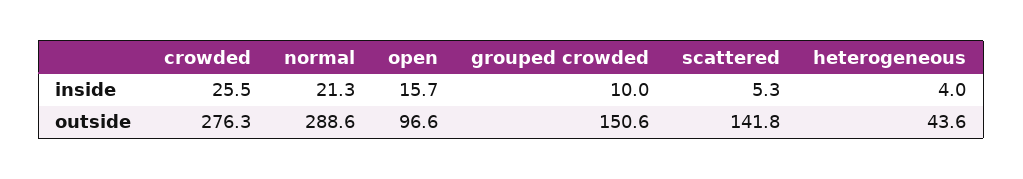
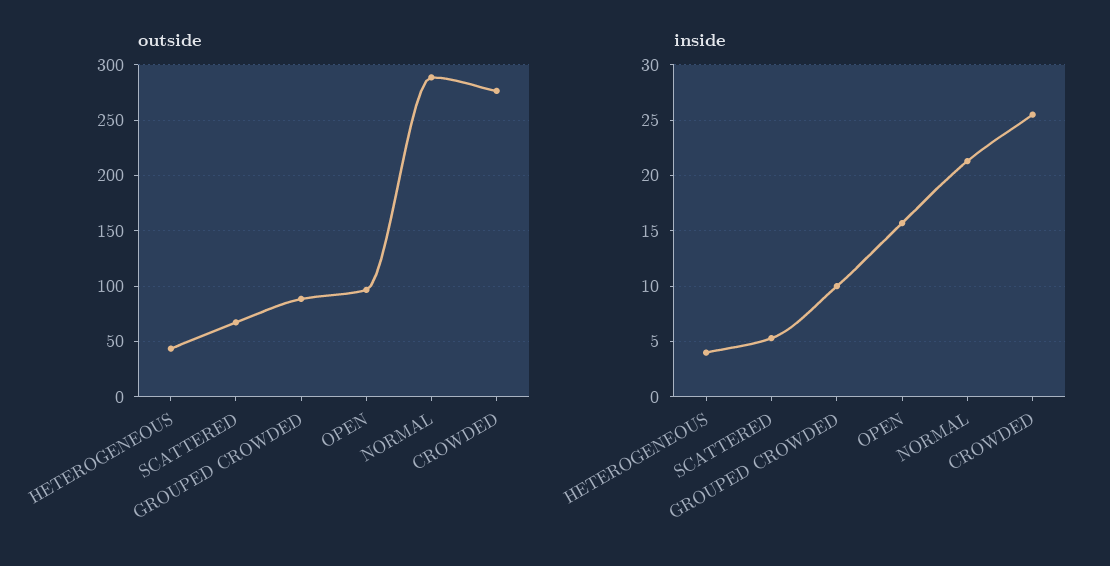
outside, grouped crowded: 150.6 -> 90
outside, scattered: 141.8 -> 70

